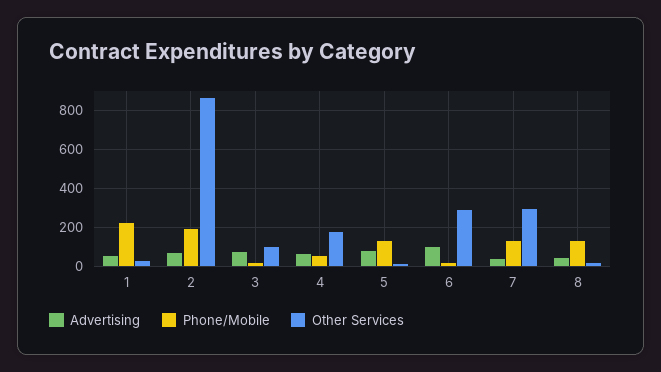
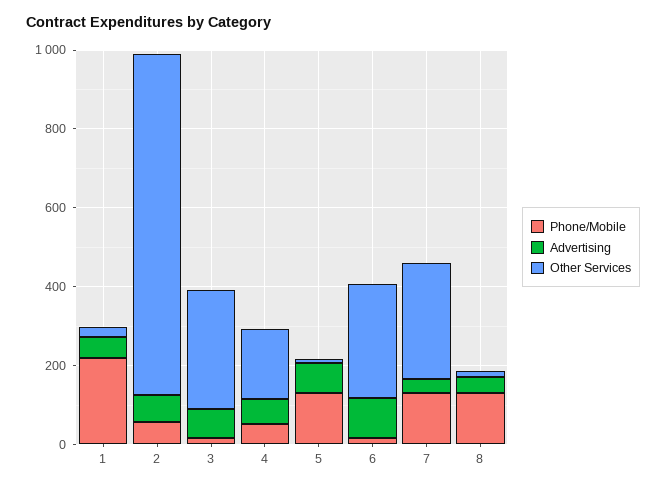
Phone/Mobile, 2: 200 -> 50
Other Services, 3: 100 -> 300

